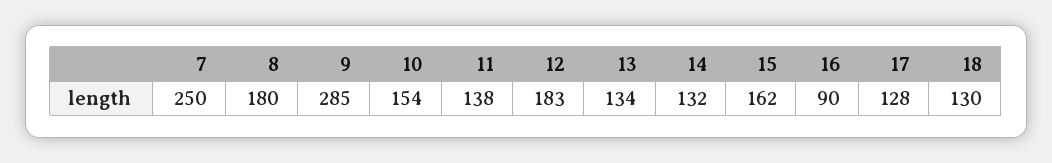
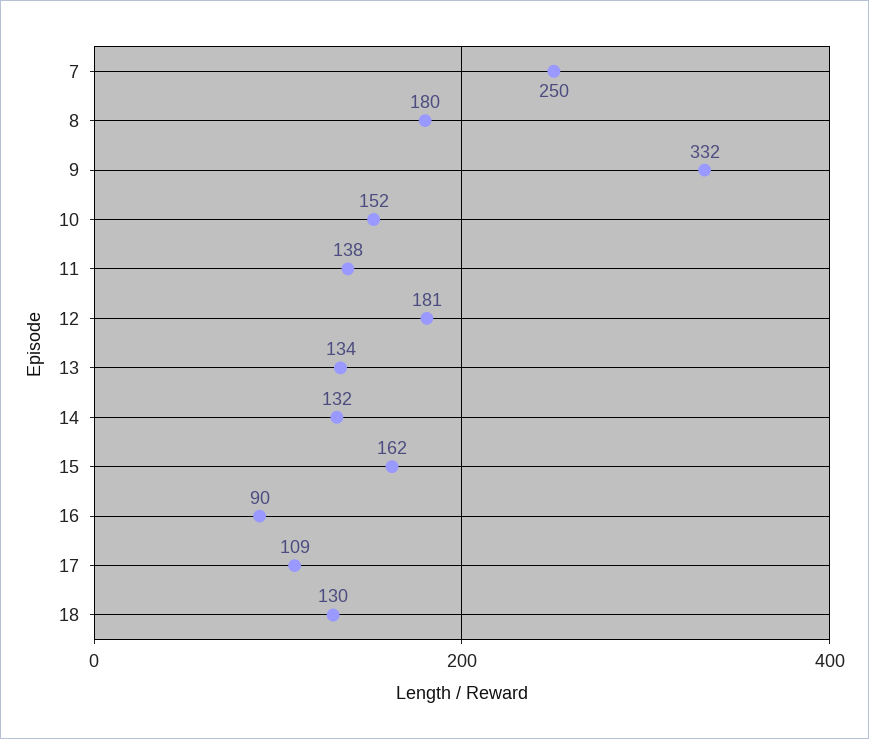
9: 285 -> 332
10: 154 -> 152
12: 183 -> 181
17: 128 -> 109

